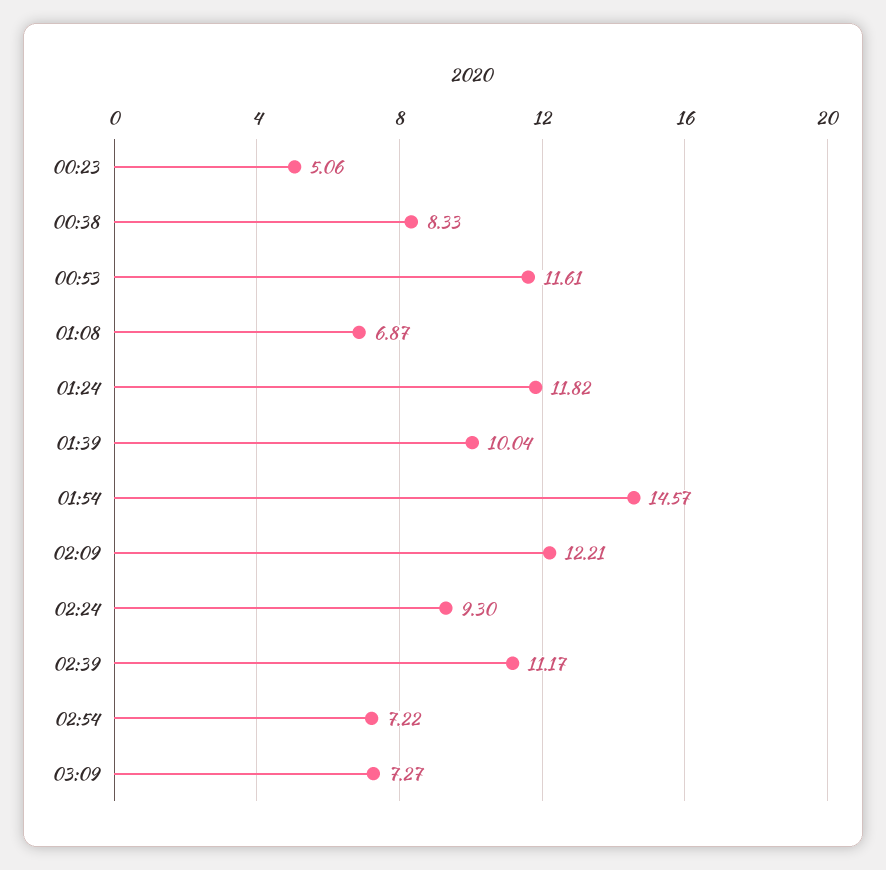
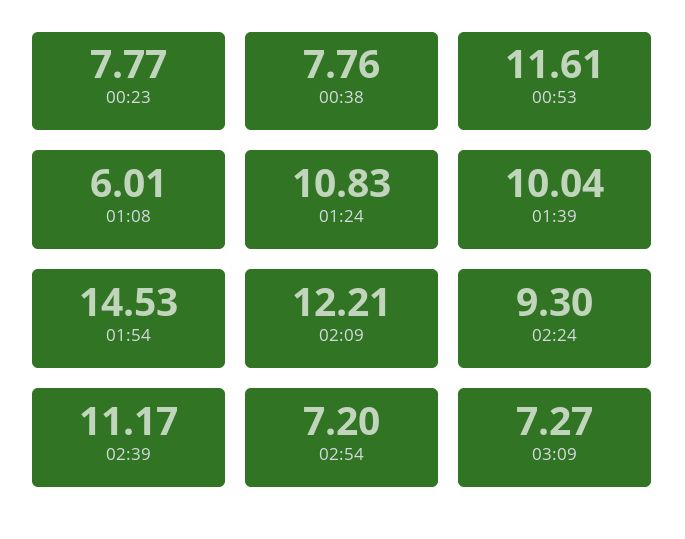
00:23: 5.06 -> 7.77
00:38: 8.33 -> 7.76
01:08: 6.87 -> 6.01
01:24: 11.82 -> 10.83
01:54: 14.57 -> 14.53
02:54: 7.22 -> 7.2

